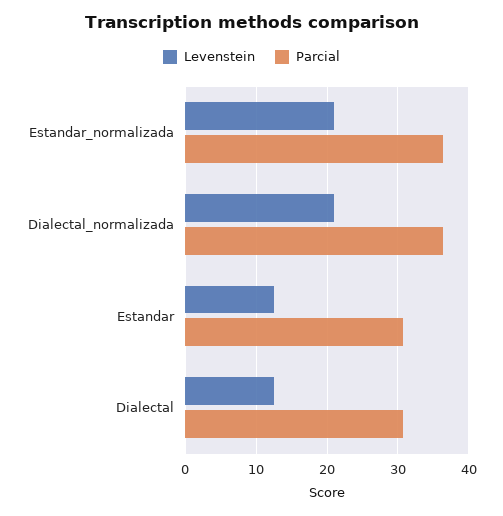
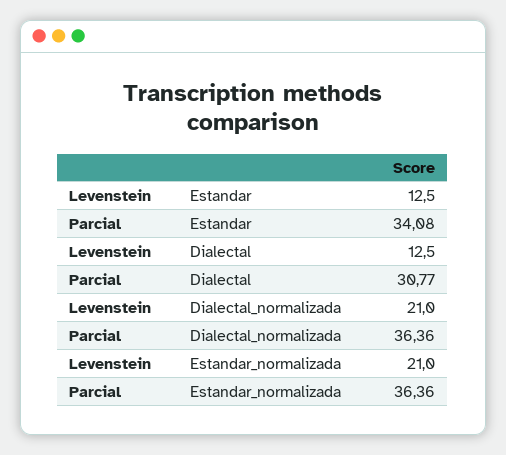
Parcial, Estandar: 31 -> 34.08

